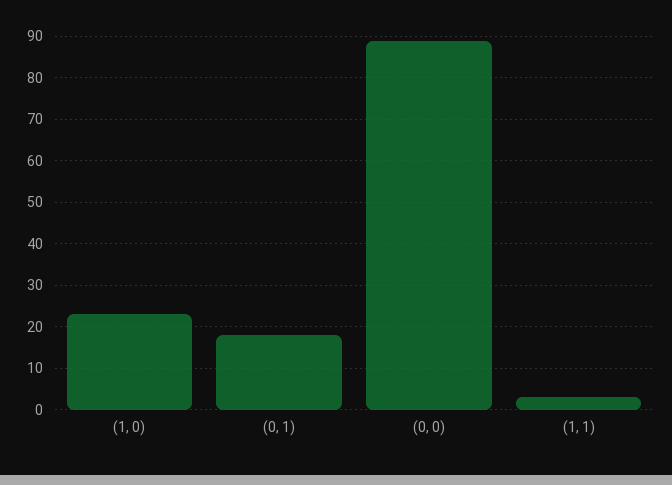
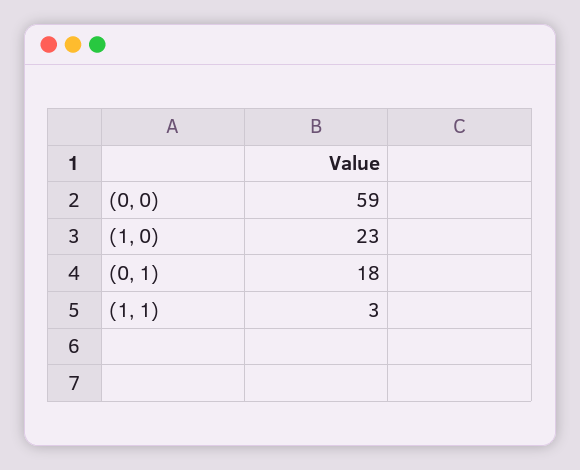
(0, 0): 90 -> 59

